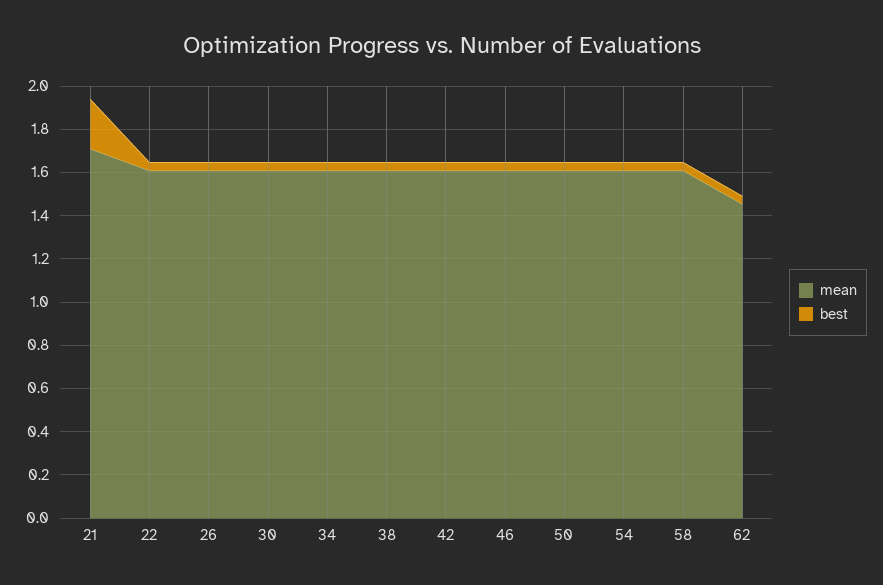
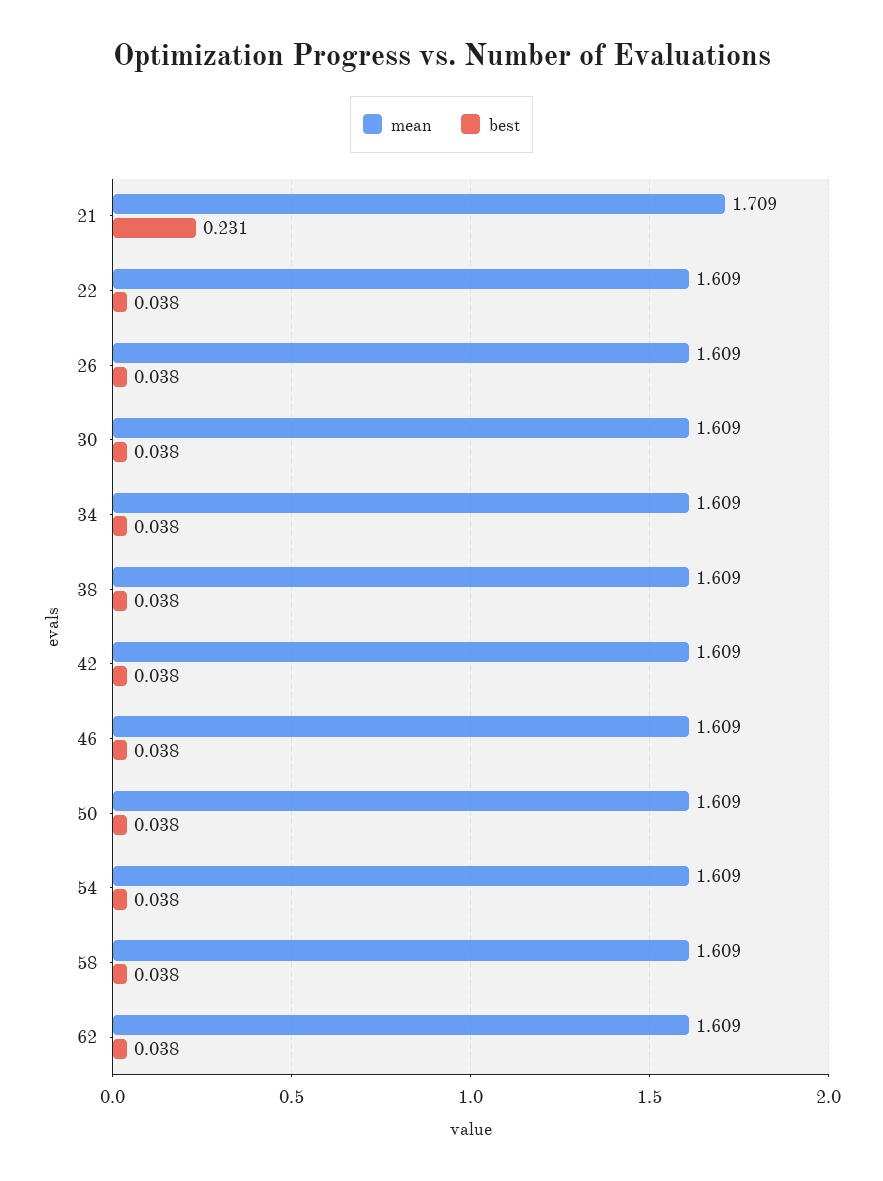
mean, 62: 1.45 -> 1.609

